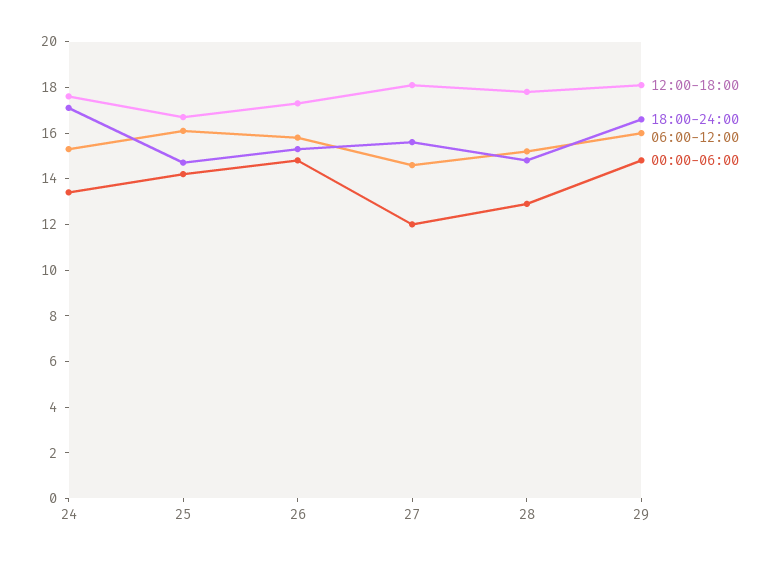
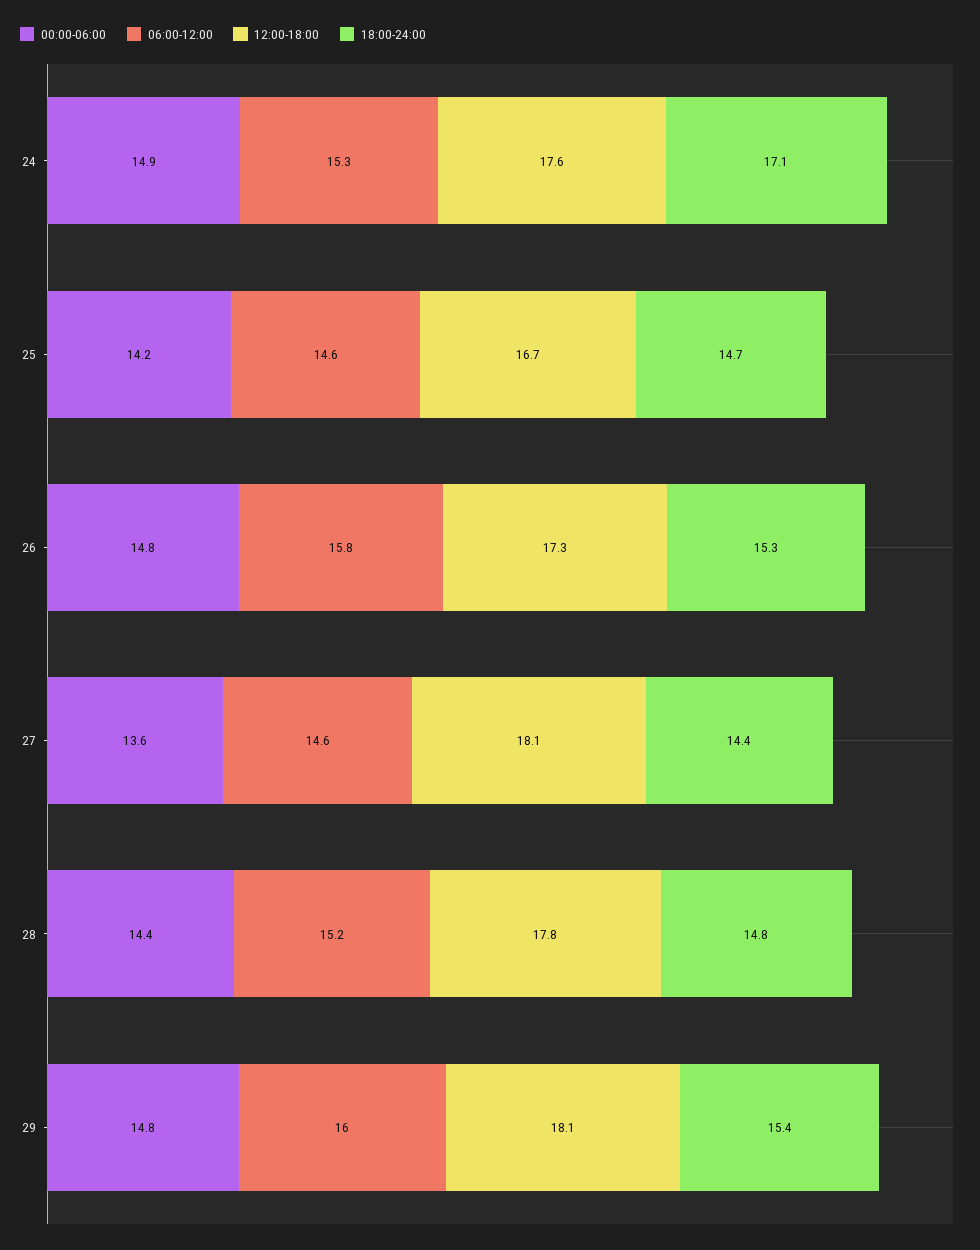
00:00-06:00, 24: 13.5 -> 14.9
06:00-12:00, 25: 16 -> 14.6
18:00-24:00, 27: 15.5 -> 14.4
00:00-06:00, 27: 12 -> 13.6
00:00-06:00, 28: 13 -> 14.4
18:00-24:00, 29: 16.5 -> 15.4

